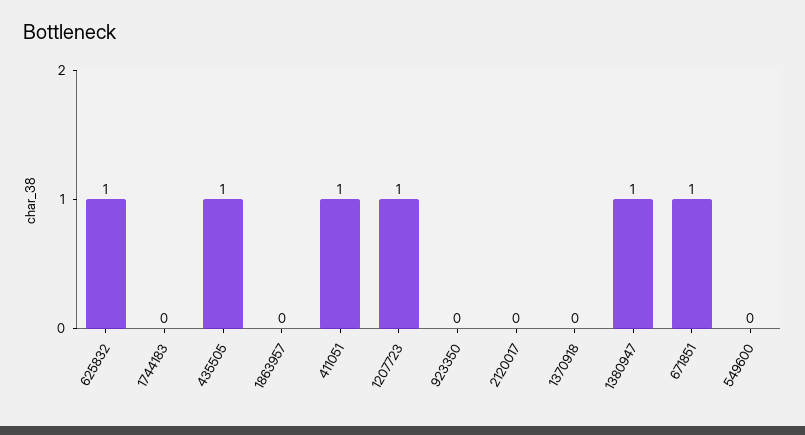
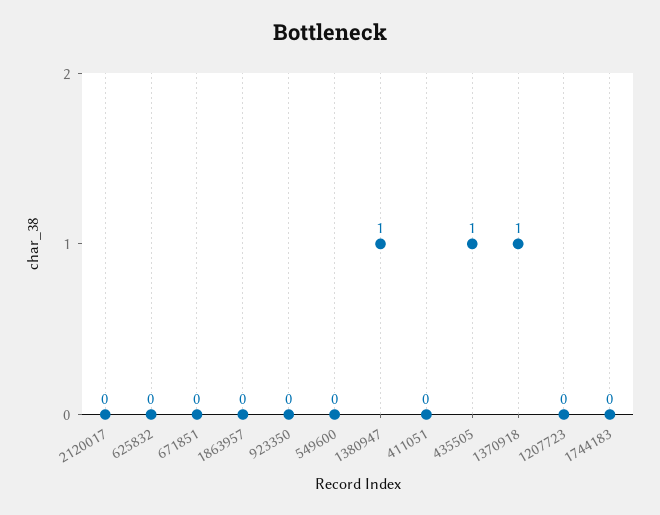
625832: 1 -> 0
411051: 1 -> 0
1207723: 1 -> 0
1370918: 0 -> 1
671851: 1 -> 0

